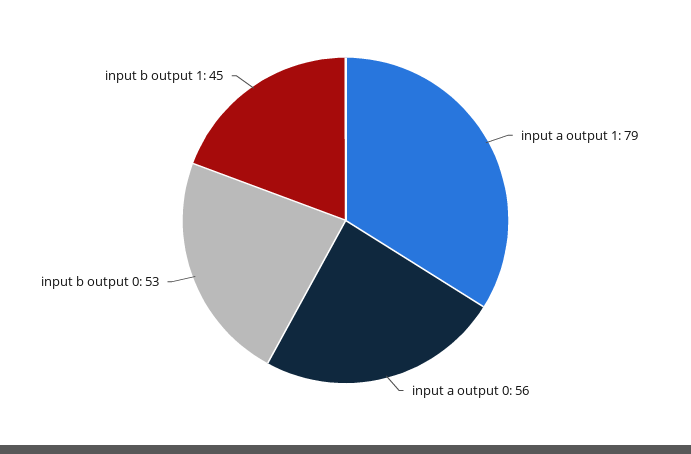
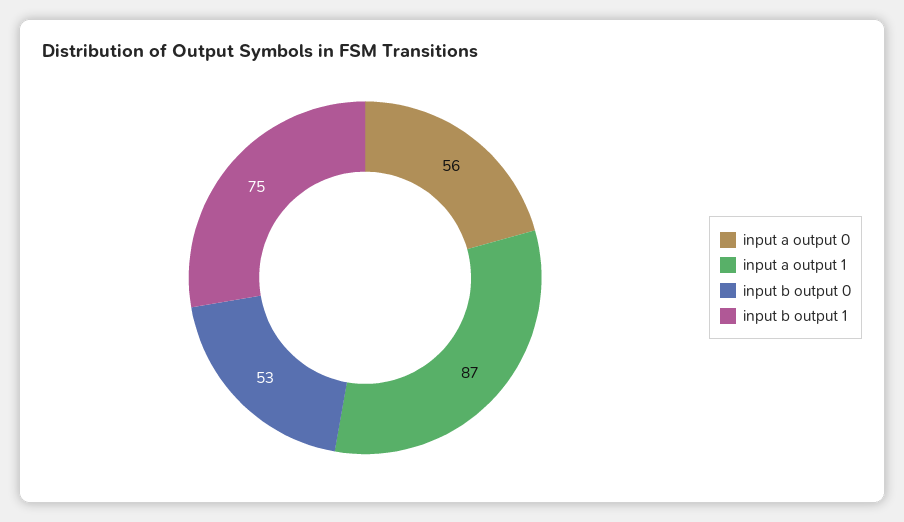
input a output 1: 79 -> 87
input b output 1: 45 -> 75

